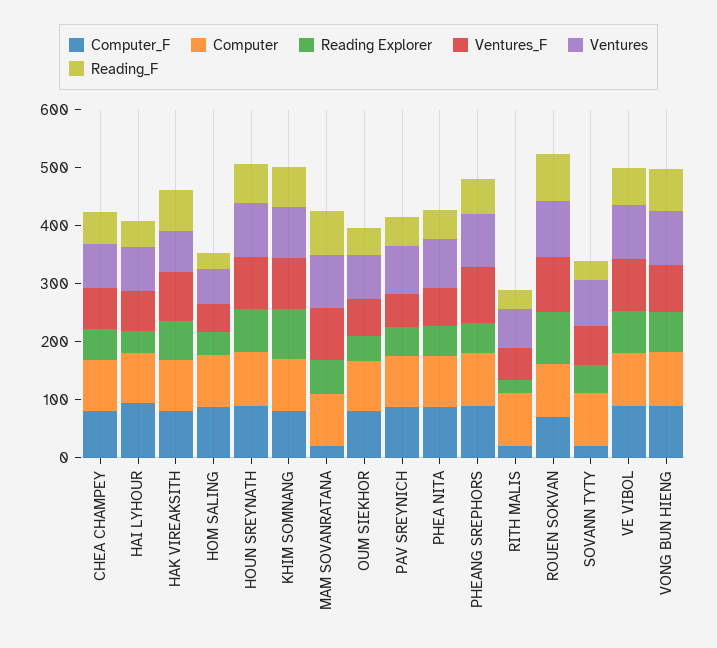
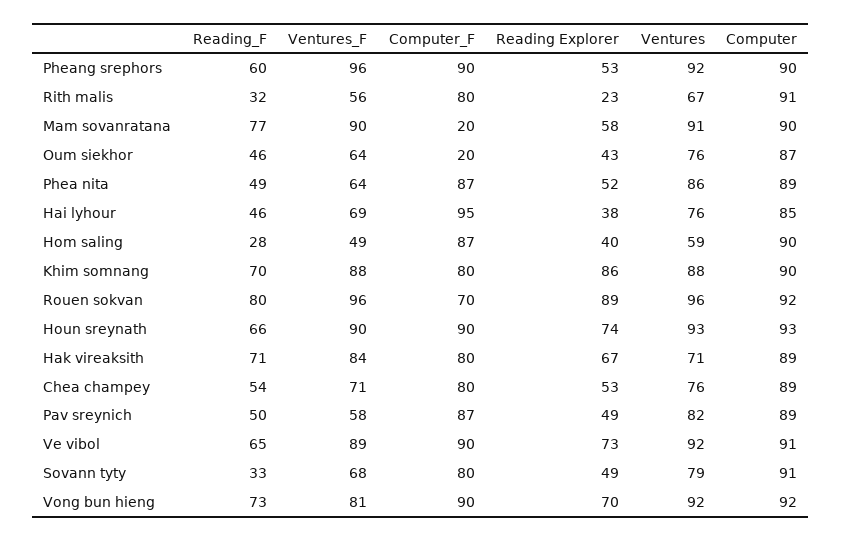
Computer_F, OUM SIEKHOR: 80 -> 20
Computer_F, RITH MALIS: 20 -> 80
Computer_F, SOVANN TYTY: 20 -> 80

